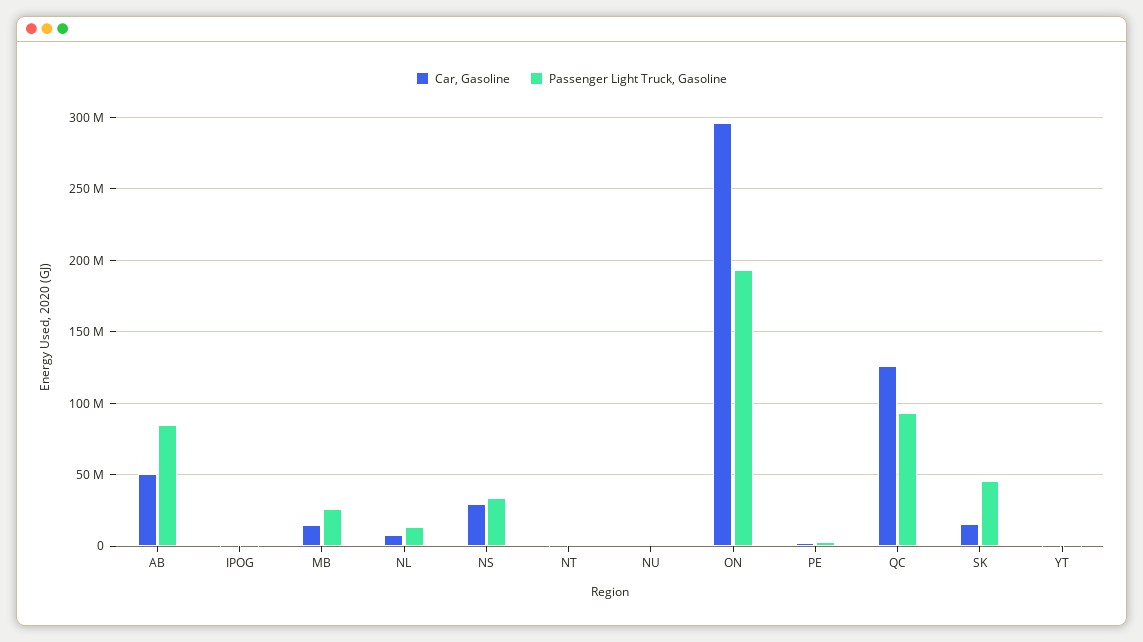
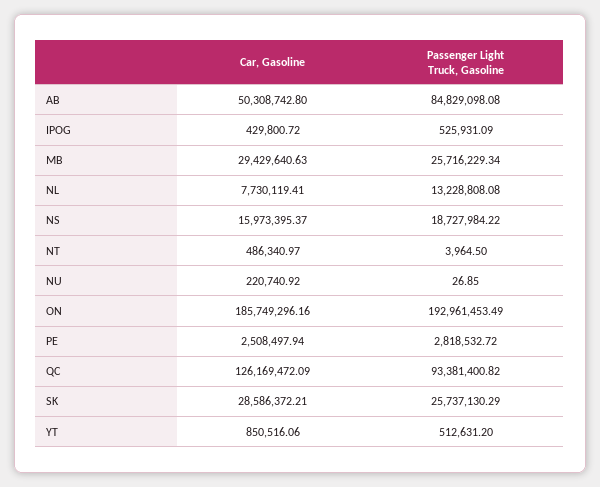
Car, Gasoline, MB: 15000000 -> 29429640.63
Car, Gasoline, NS: 30000000 -> 15973395.37
Passenger Light Truck, Gasoline, NS: 35000000 -> 18727984.22
Car, Gasoline, ON: 295000000 -> 185749296.16
Car, Gasoline, SK: 15000000 -> 28586372.21
Passenger Light Truck, Gasoline, SK: 45000000 -> 25737130.29

